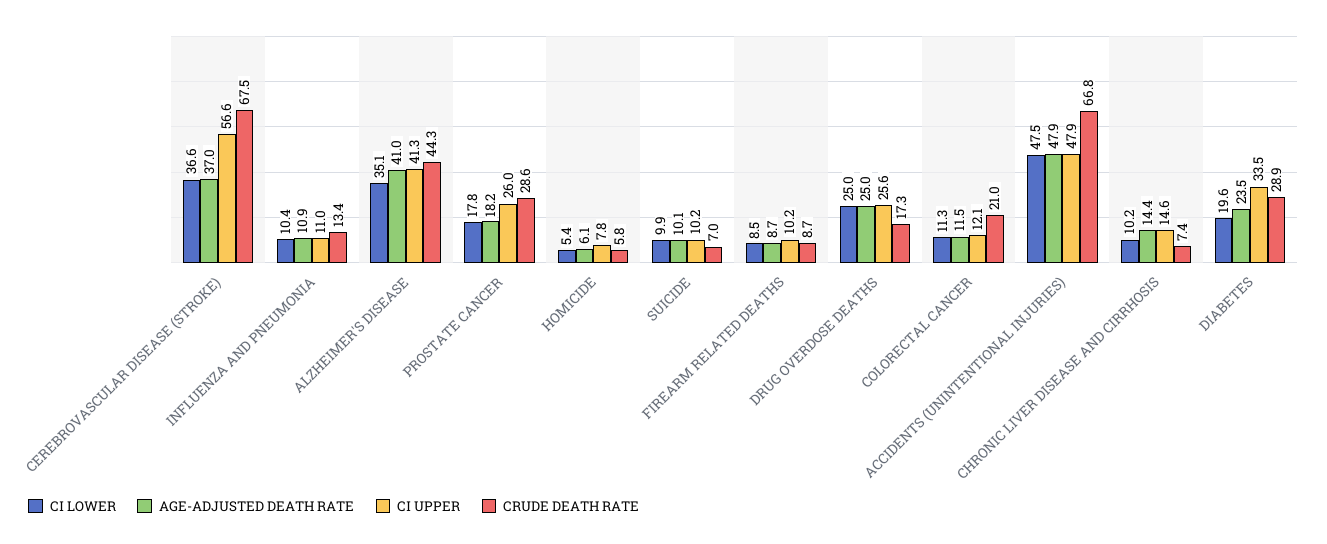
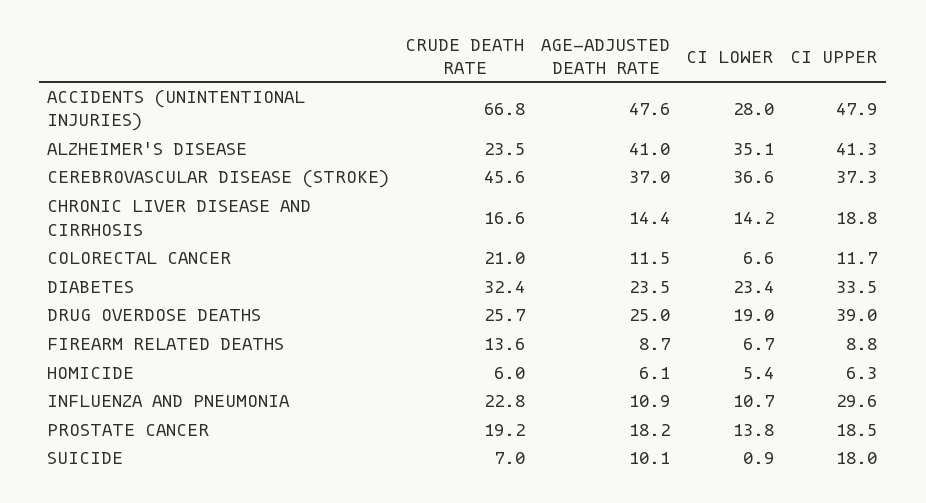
CI UPPER, CEREBROVASCULAR DISEASE (STROKE): 56.6 -> 37.3
CRUDE DEATH RATE, CEREBROVASCULAR DISEASE (STROKE): 67.5 -> 45.6
CI LOWER, INFLUENZA AND PNEUMONIA: 10.4 -> 10.7
CI UPPER, INFLUENZA AND PNEUMONIA: 11 -> 29.6
CRUDE DEATH RATE, INFLUENZA AND PNEUMONIA: 13.4 -> 22.8
CRUDE DEATH RATE, ALZHEIMER'S DISEASE: 44.3 -> 23.5
CI LOWER, PROSTATE CANCER: 17.8 -> 13.8
CI UPPER, PROSTATE CANCER: 26 -> 18.5
CRUDE DEATH RATE, PROSTATE CANCER: 28.6 -> 19.2
CI UPPER, HOMICIDE: 7.8 -> 6.3
CRUDE DEATH RATE, HOMICIDE: 5.8 -> 6
CI LOWER, SUICIDE: 9.9 -> 0.9
CI UPPER, SUICIDE: 10.2 -> 18
CI LOWER, FIREARM RELATED DEATHS: 8.5 -> 6.7
CI UPPER, FIREARM RELATED DEATHS: 10.2 -> 8.8
CRUDE DEATH RATE, FIREARM RELATED DEATHS: 8.7 -> 13.6
CI LOWER, DRUG OVERDOSE DEATHS: 25 -> 19
CI UPPER, DRUG OVERDOSE DEATHS: 25.6 -> 39
CRUDE DEATH RATE, DRUG OVERDOSE DEATHS: 17.3 -> 25.7
CI LOWER, COLORECTAL CANCER: 11.3 -> 6.6
CI UPPER, COLORECTAL CANCER: 12.1 -> 11.7
CI LOWER, ACCIDENTS (UNINTENTIONAL INJURIES): 47.5 -> 28
AGE-ADJUSTED DEATH RATE, ACCIDENTS (UNINTENTIONAL INJURIES): 47.9 -> 47.6
CI LOWER, CHRONIC LIVER DISEASE AND CIRRHOSIS: 10.2 -> 14.2
CI UPPER, CHRONIC LIVER DISEASE AND CIRRHOSIS: 14.6 -> 18.8
CRUDE DEATH RATE, CHRONIC LIVER DISEASE AND CIRRHOSIS: 7.4 -> 16.6
CI LOWER, DIABETES: 19.6 -> 23.4
CRUDE DEATH RATE, DIABETES: 28.9 -> 32.4

